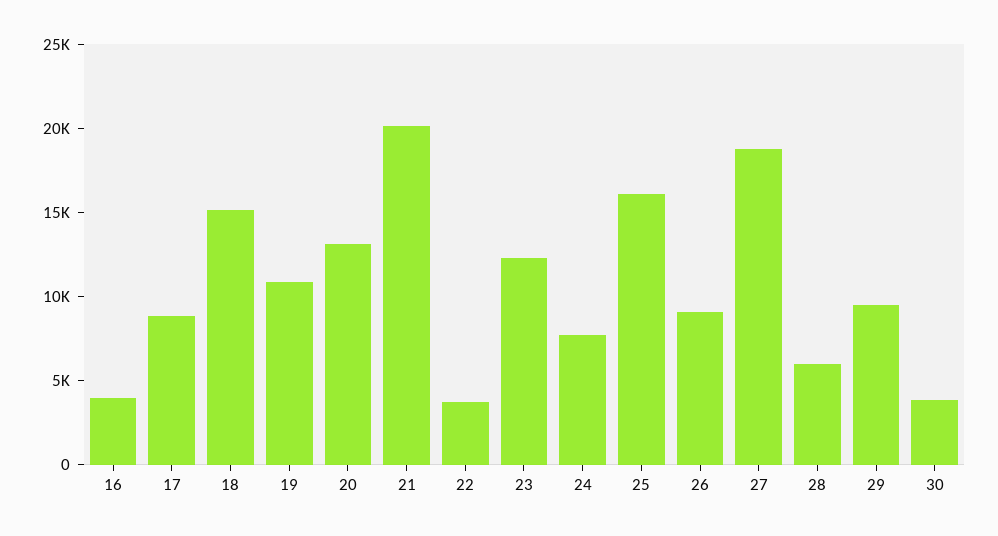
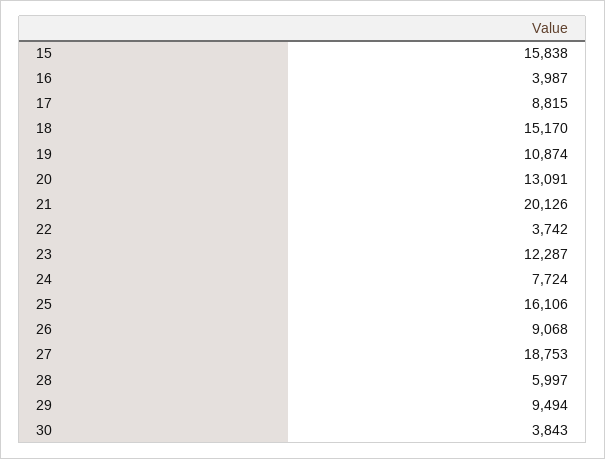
15: none -> 15838

